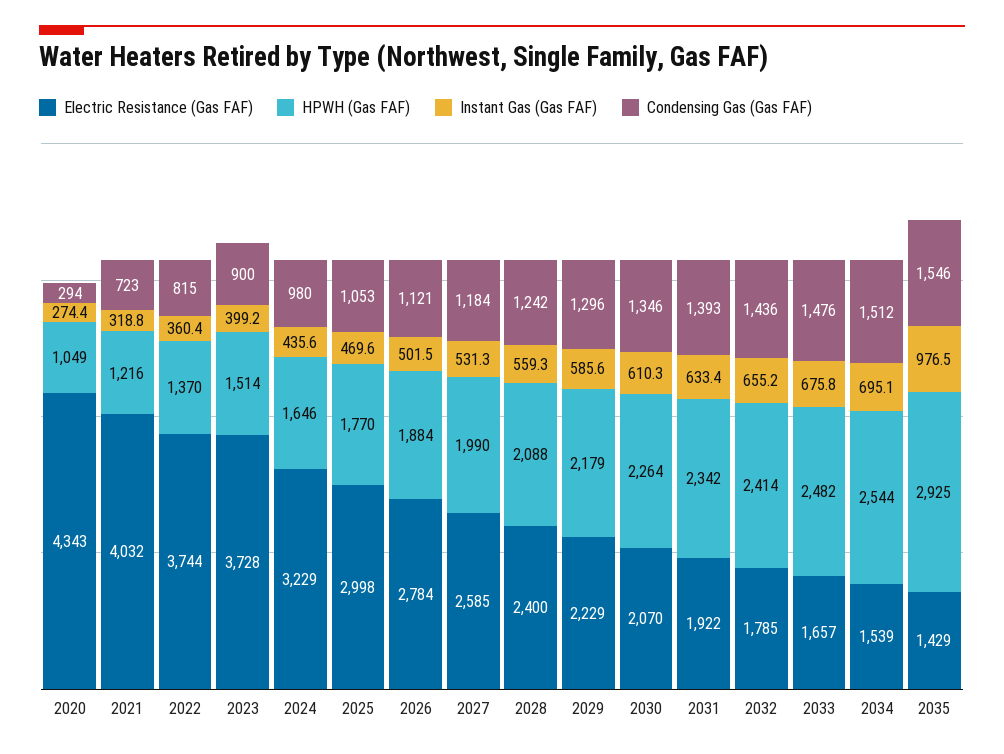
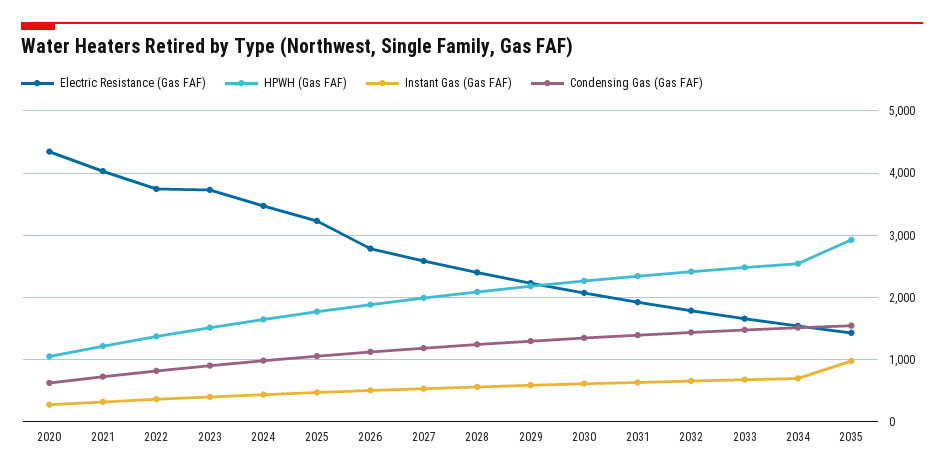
Condensing Gas (Gas FAF), 2020: 294 -> 600
Electric Resistance (Gas FAF), 2024: 3229 -> 3500
Electric Resistance (Gas FAF), 2025: 2998 -> 3200

